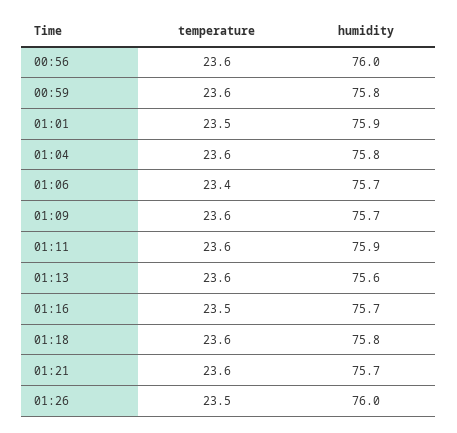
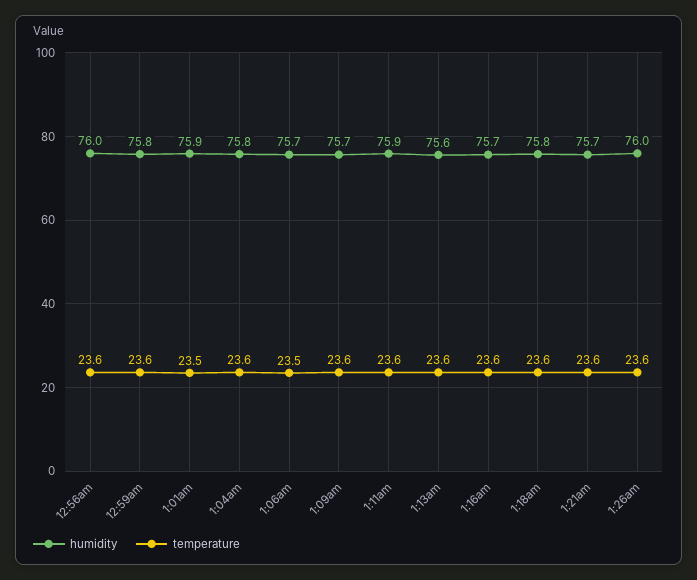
temperature, 01:06: 23.4 -> 23.5
temperature, 01:16: 23.5 -> 23.6
temperature, 01:26: 23.5 -> 23.6

